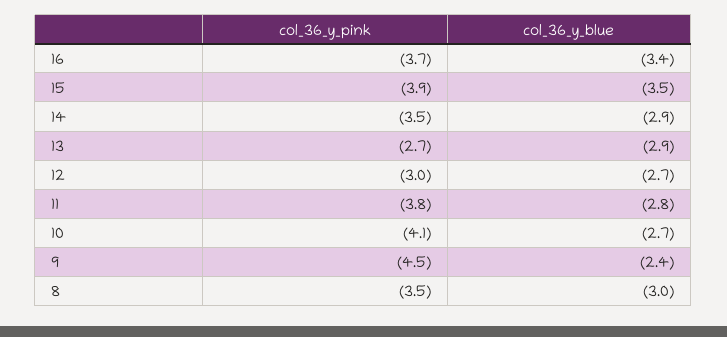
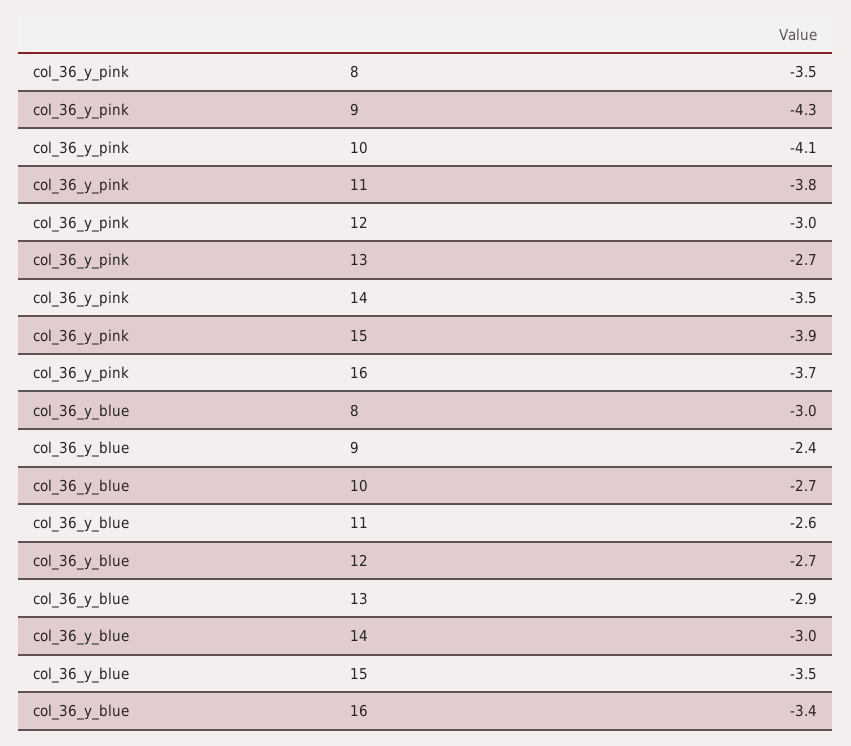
col_36_y_blue, 14: -2.9 -> -3
col_36_y_blue, 11: -2.8 -> -2.6
col_36_y_pink, 9: -4.5 -> -4.3

